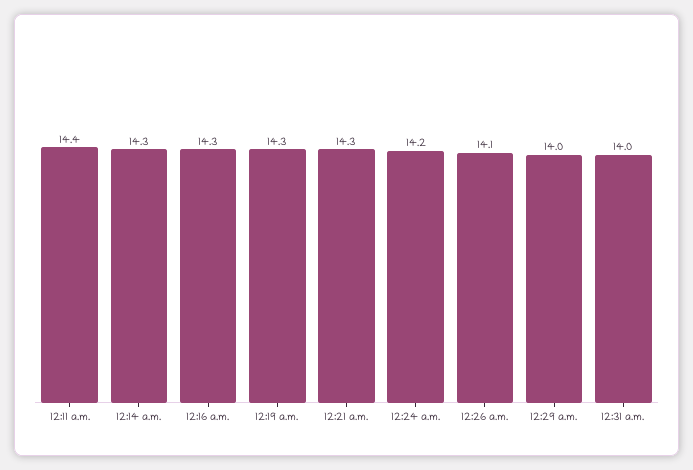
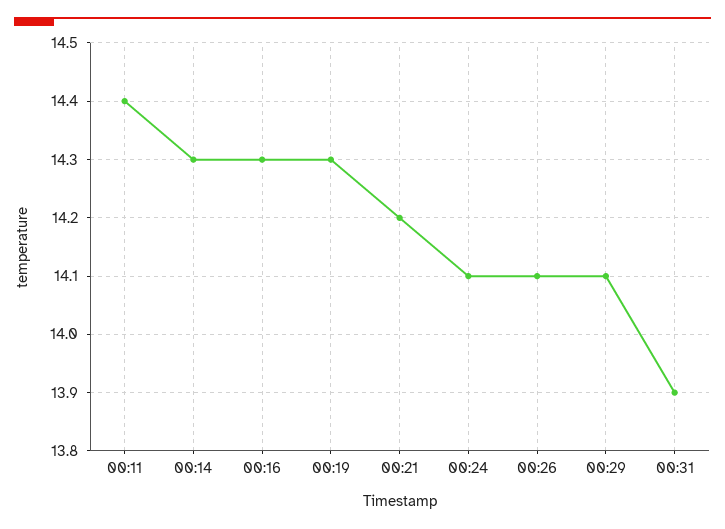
12:21 a.m.: 14.3 -> 14.2
12:24 a.m.: 14.2 -> 14.1
12:29 a.m.: 14 -> 14.1
12:31 a.m.: 14 -> 13.9

